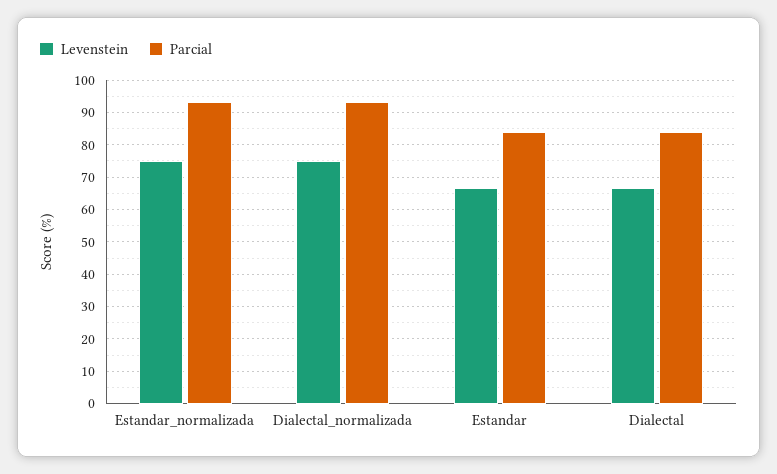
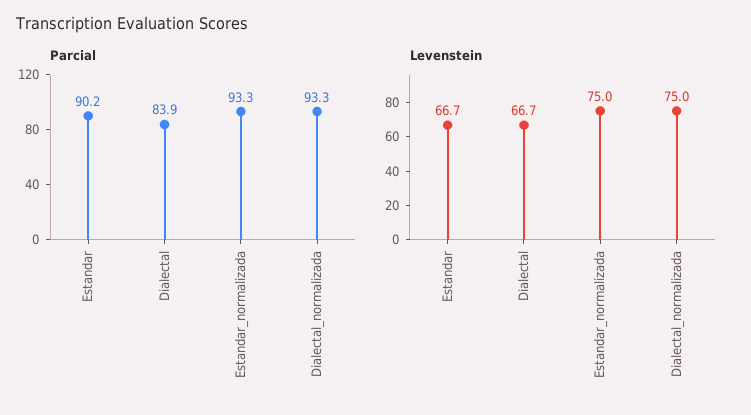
Parcial, Estandar: 84 -> 90.2

